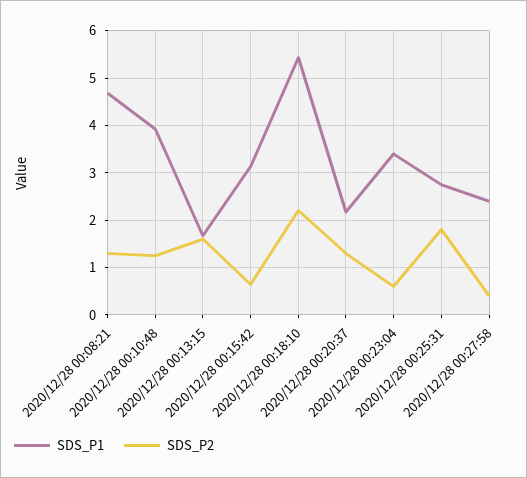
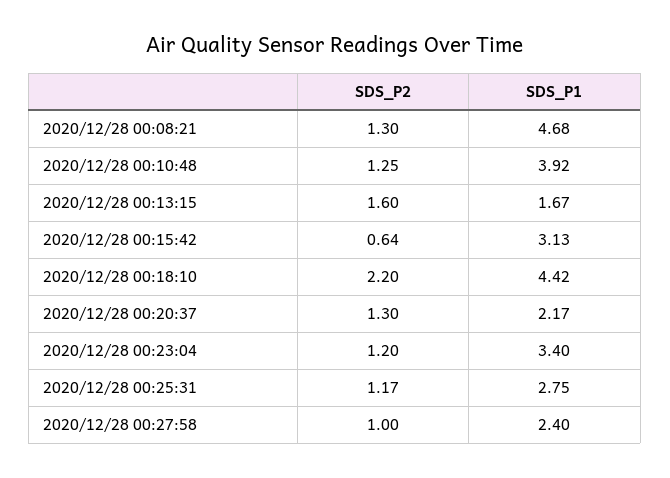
SDS_P1, 2020/12/28 00:18:10: 5.4 -> 4.42
SDS_P2, 2020/12/28 00:23:04: 0.6 -> 1.2
SDS_P2, 2020/12/28 00:25:31: 1.8 -> 1.17
SDS_P2, 2020/12/28 00:27:58: 0.4 -> 1

